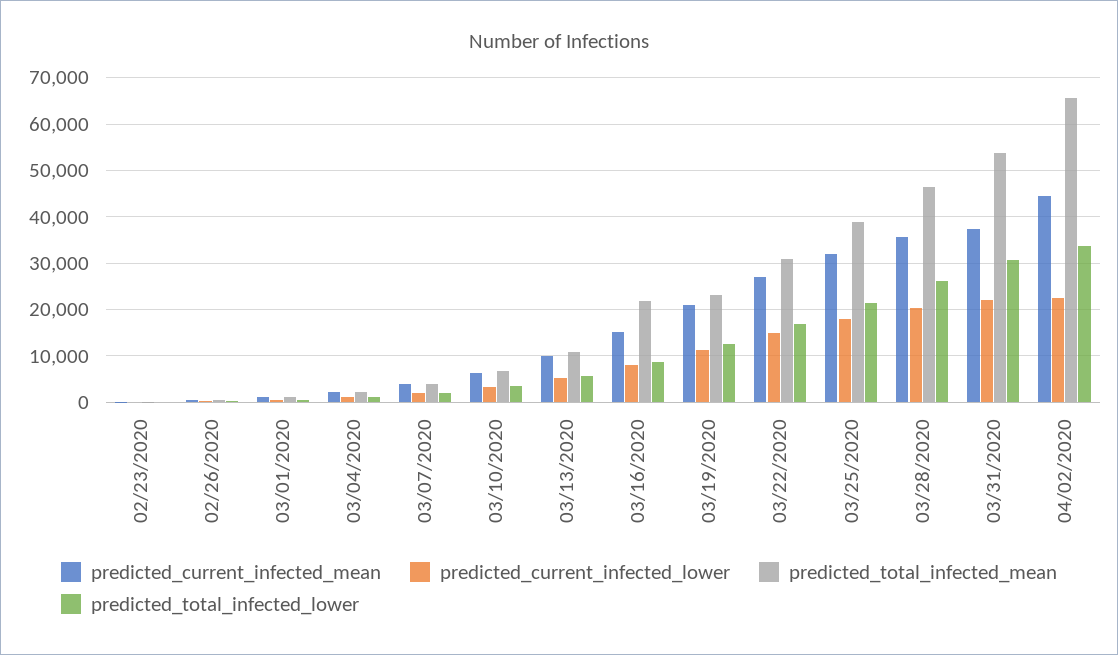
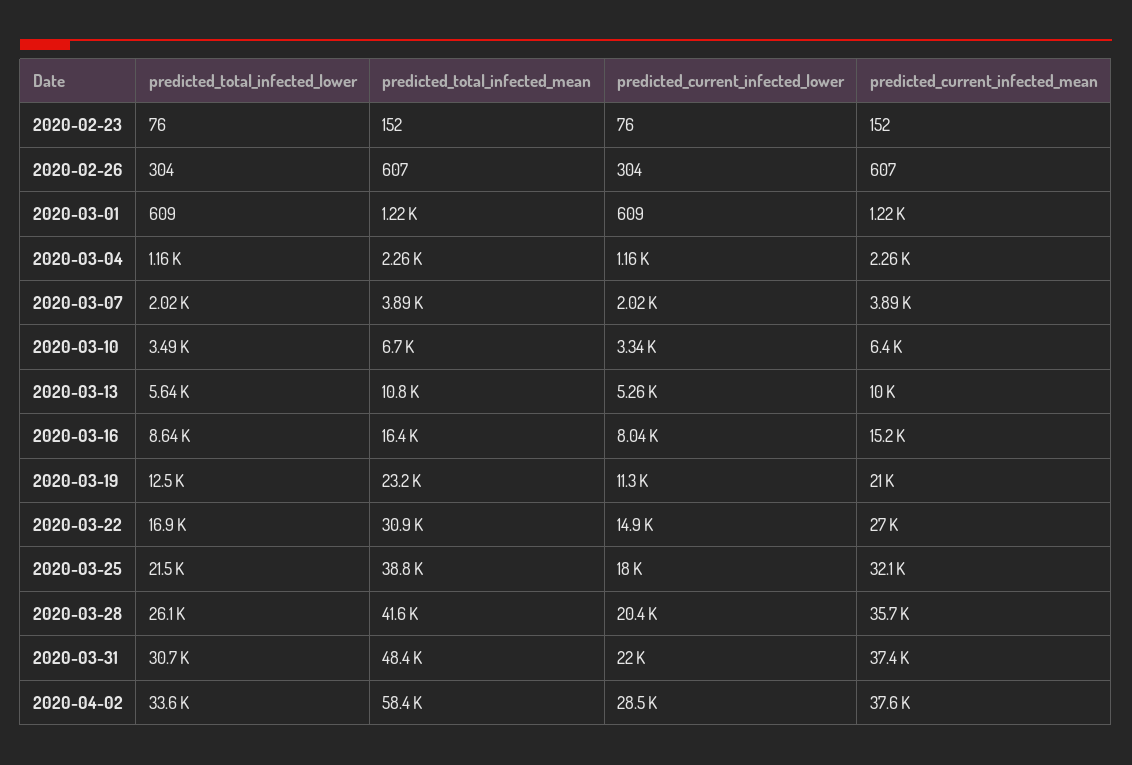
predicted_total_infected_mean, 03/16/2020: 22000 -> 16400
predicted_total_infected_mean, 03/28/2020: 46000 -> 41600
predicted_total_infected_mean, 03/31/2020: 54000 -> 48400
predicted_current_infected_mean, 04/02/2020: 44000 -> 37600
predicted_current_infected_lower, 04/02/2020: 22000 -> 28500
predicted_total_infected_mean, 04/02/2020: 66000 -> 58400

